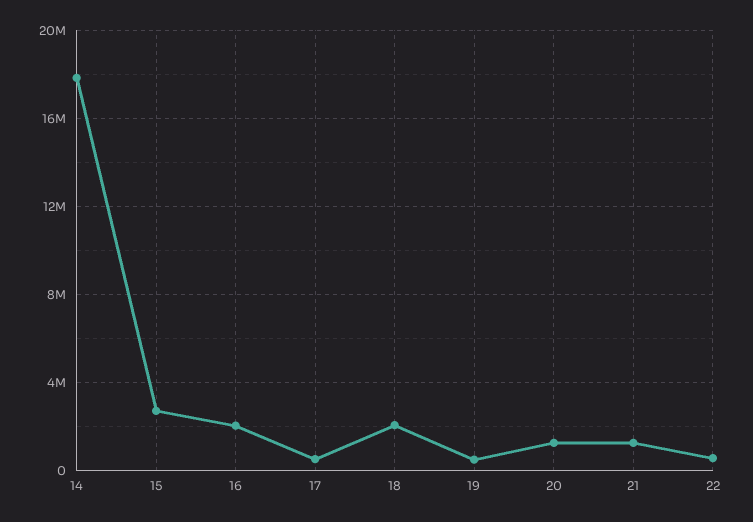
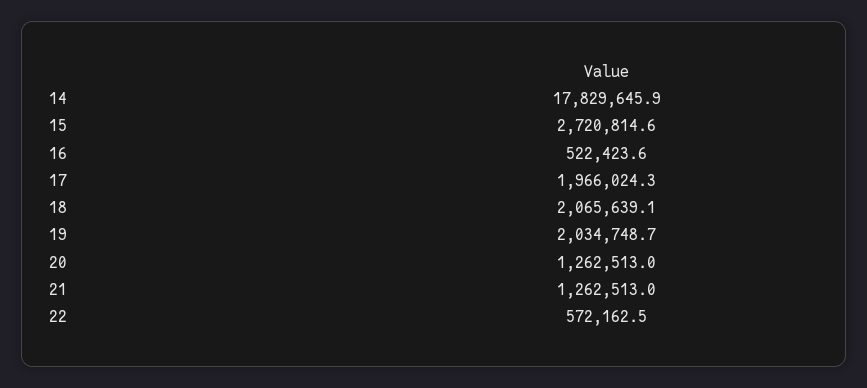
16: 2000000 -> 522423.6
17: 500000 -> 1966024.3
19: 500000 -> 2034748.7

